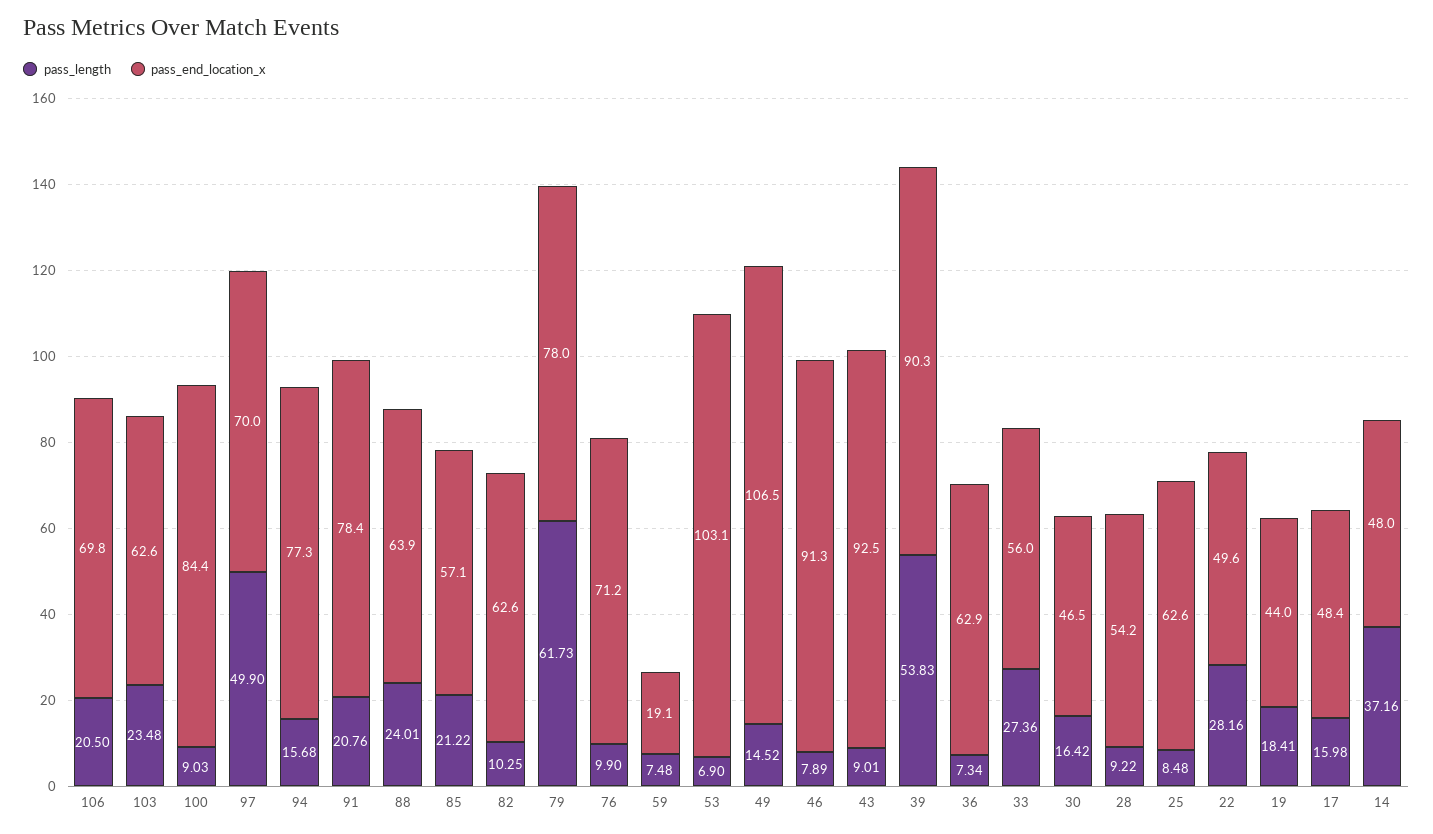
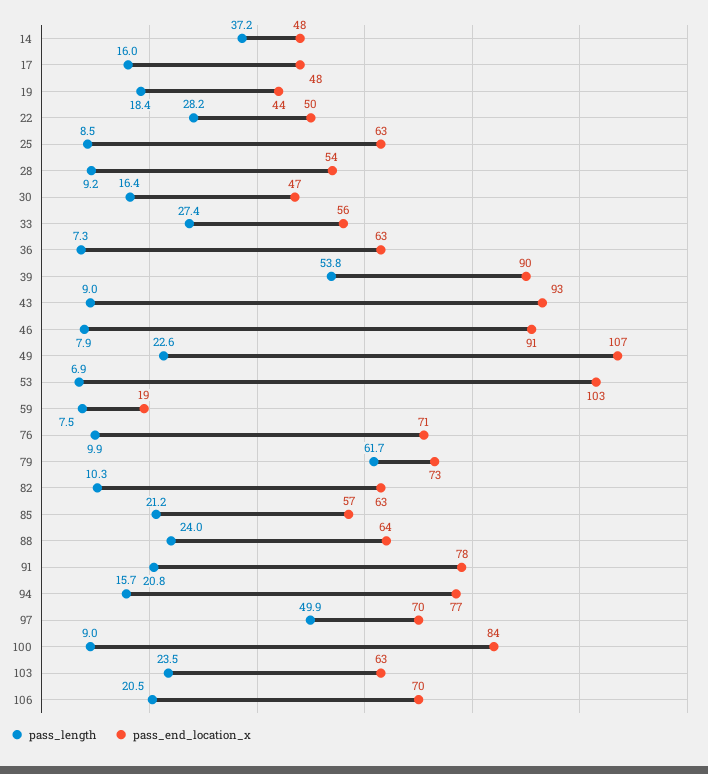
pass_end_location_x, 79: 78 -> 73
pass_length, 49: 14.52 -> 22.6

